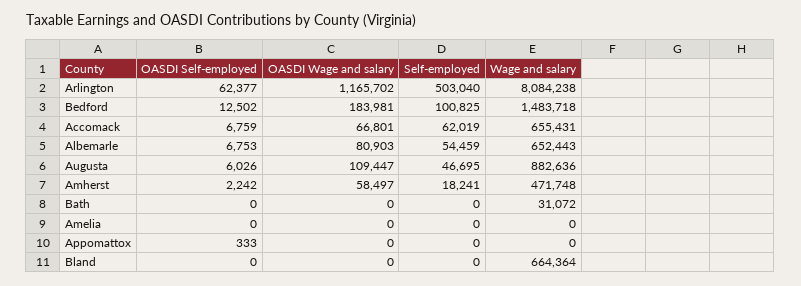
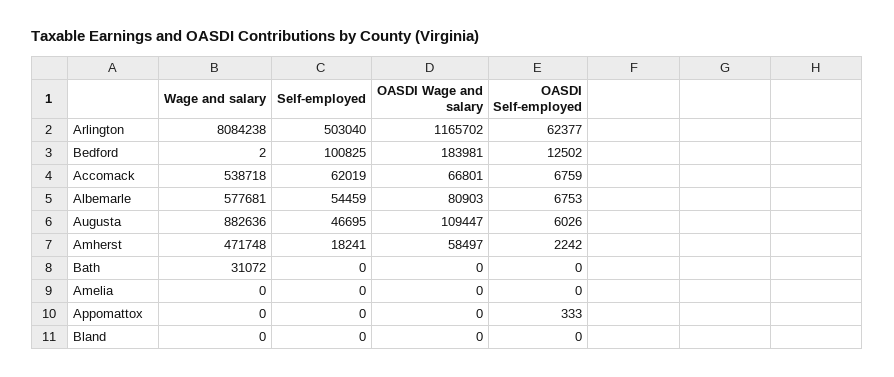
Wage and salary, Bedford: 1483718 -> 2
Wage and salary, Accomack: 655431 -> 538718
Wage and salary, Albemarle: 652443 -> 577681
Wage and salary, Bland: 664364 -> 0

